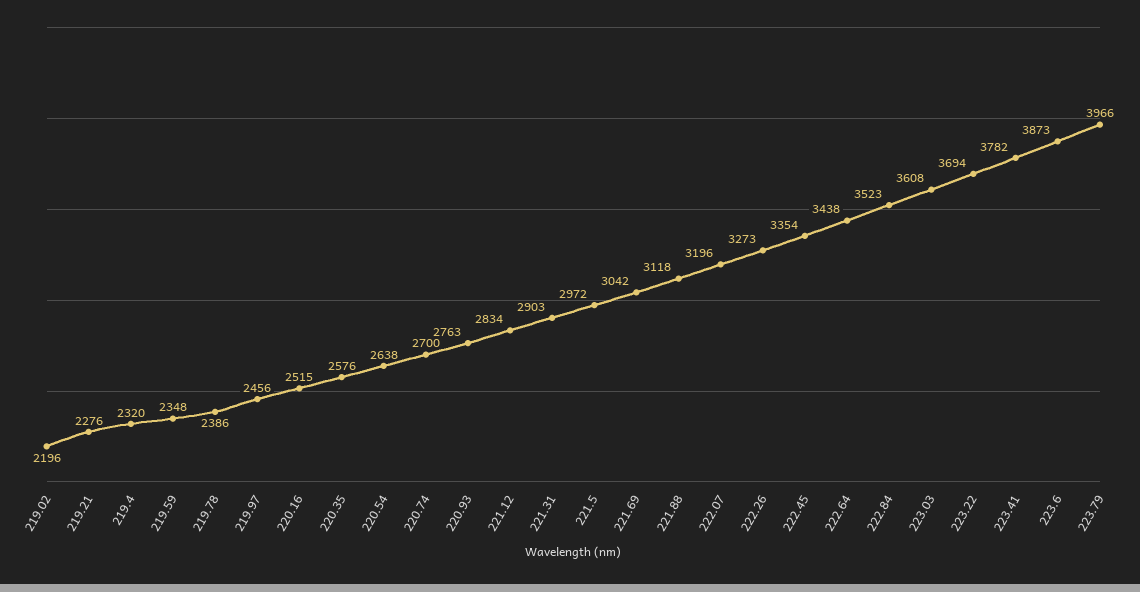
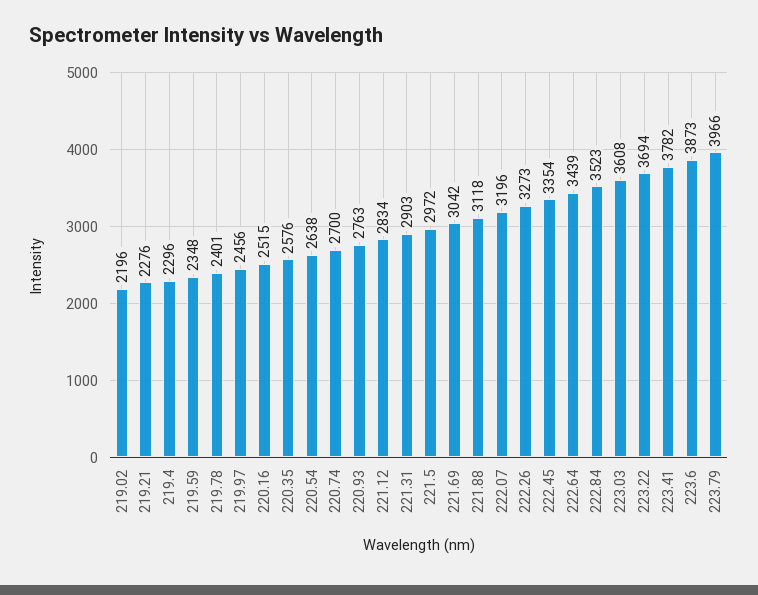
219.4: 2320 -> 2296
219.78: 2386 -> 2401
222.64: 3438 -> 3439

